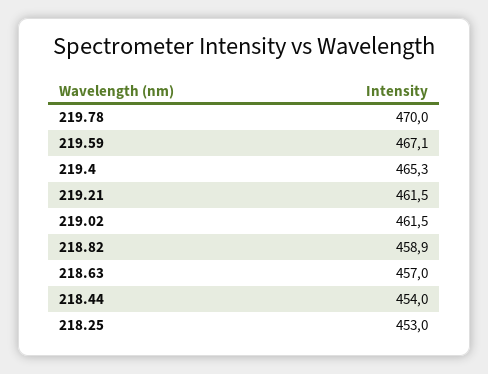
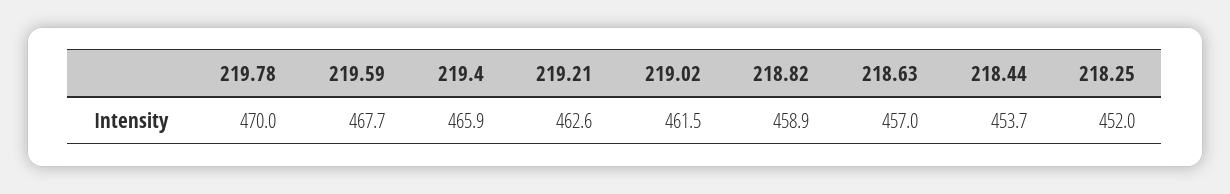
219.59: 467.1 -> 467.7
219.4: 465.3 -> 465.9
219.21: 461.5 -> 462.6
218.44: 454 -> 453.7
218.25: 453 -> 452

